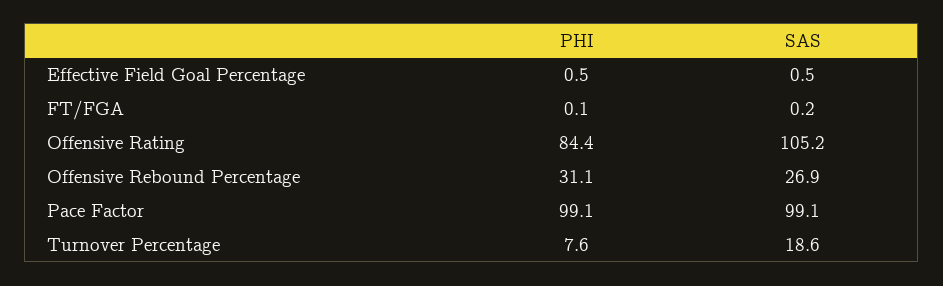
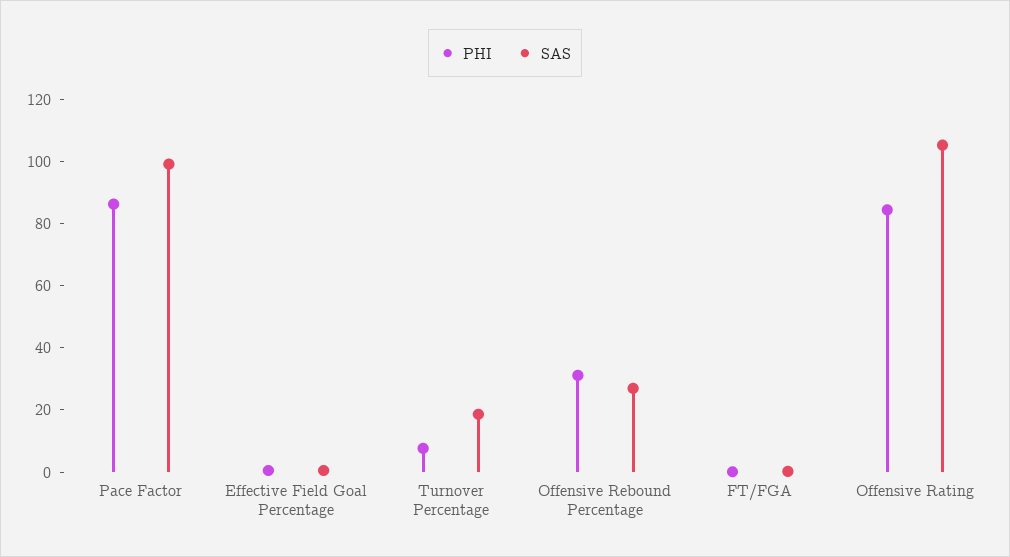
PHI, Pace Factor: 99.1 -> 85

